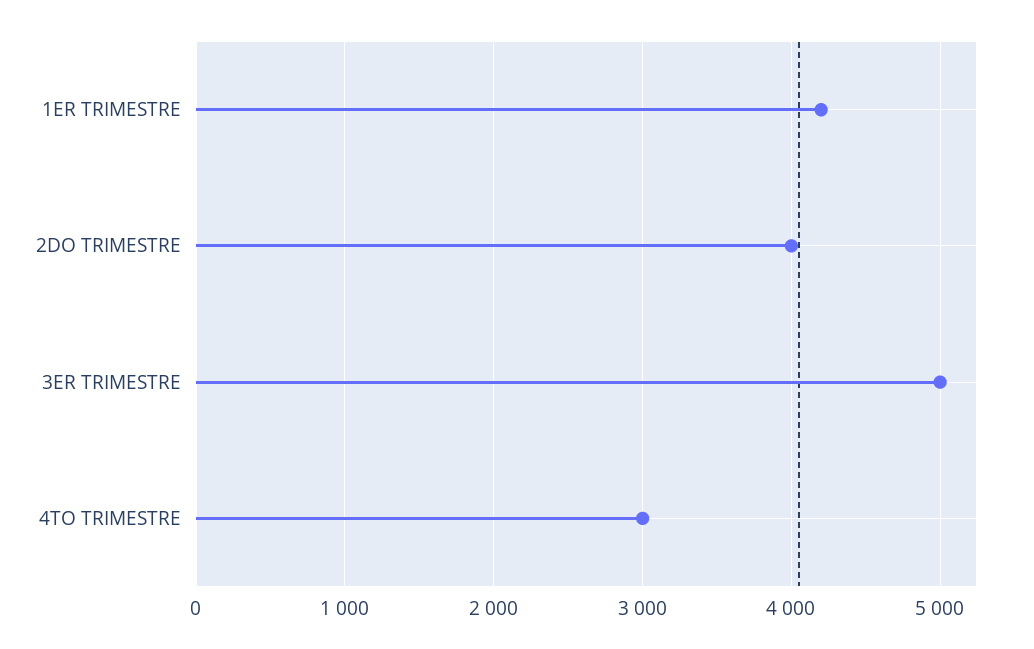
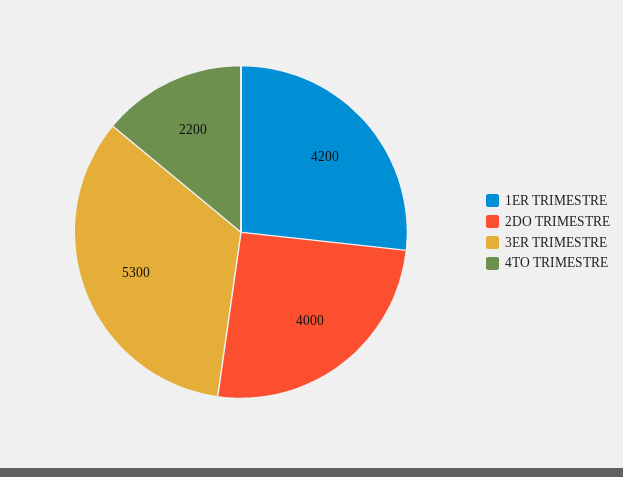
3ER TRIMESTRE: 5000 -> 5300
4TO TRIMESTRE: 3000 -> 2200

